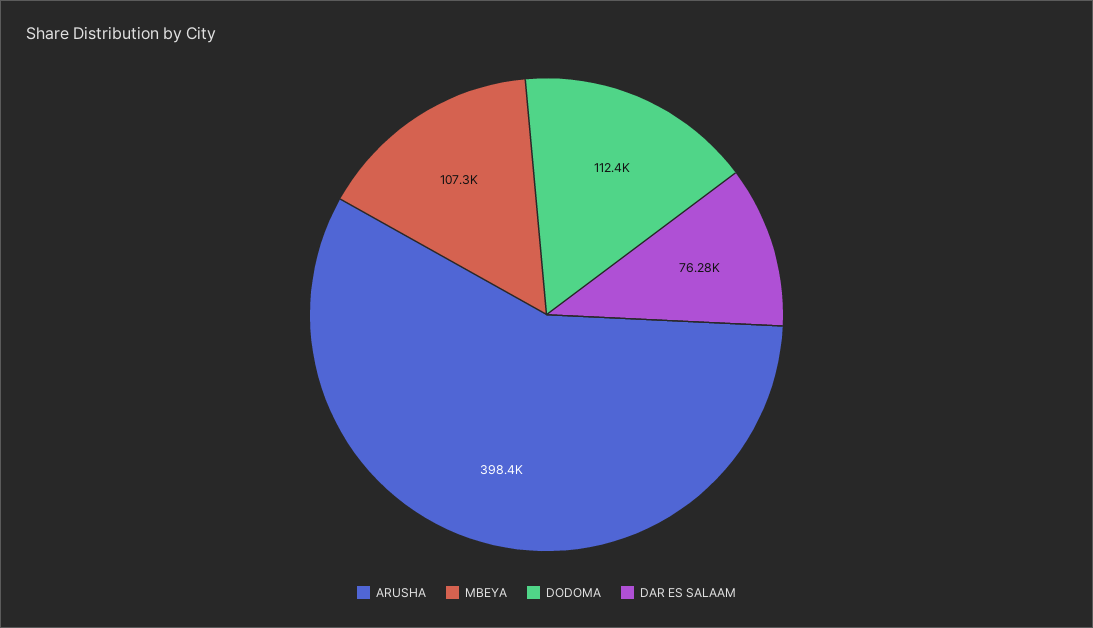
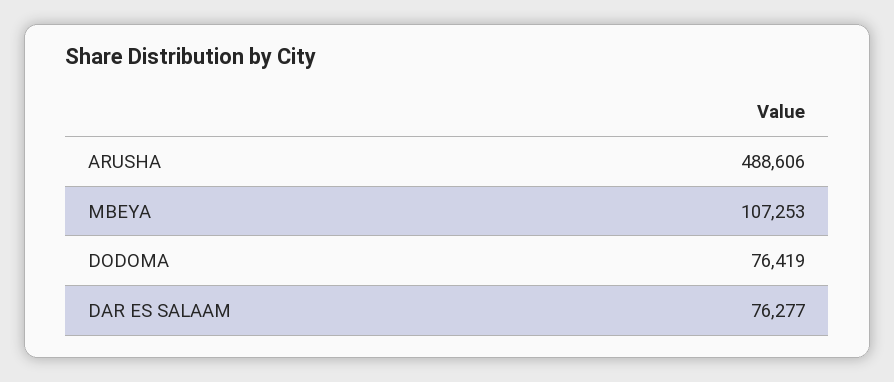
ARUSHA: 398400 -> 488606
DODOMA: 112400 -> 76419

